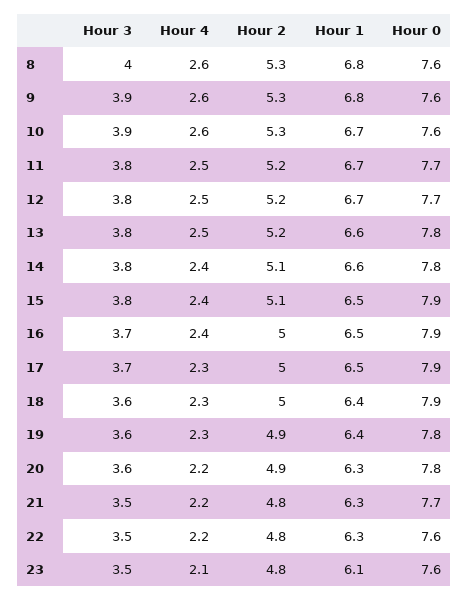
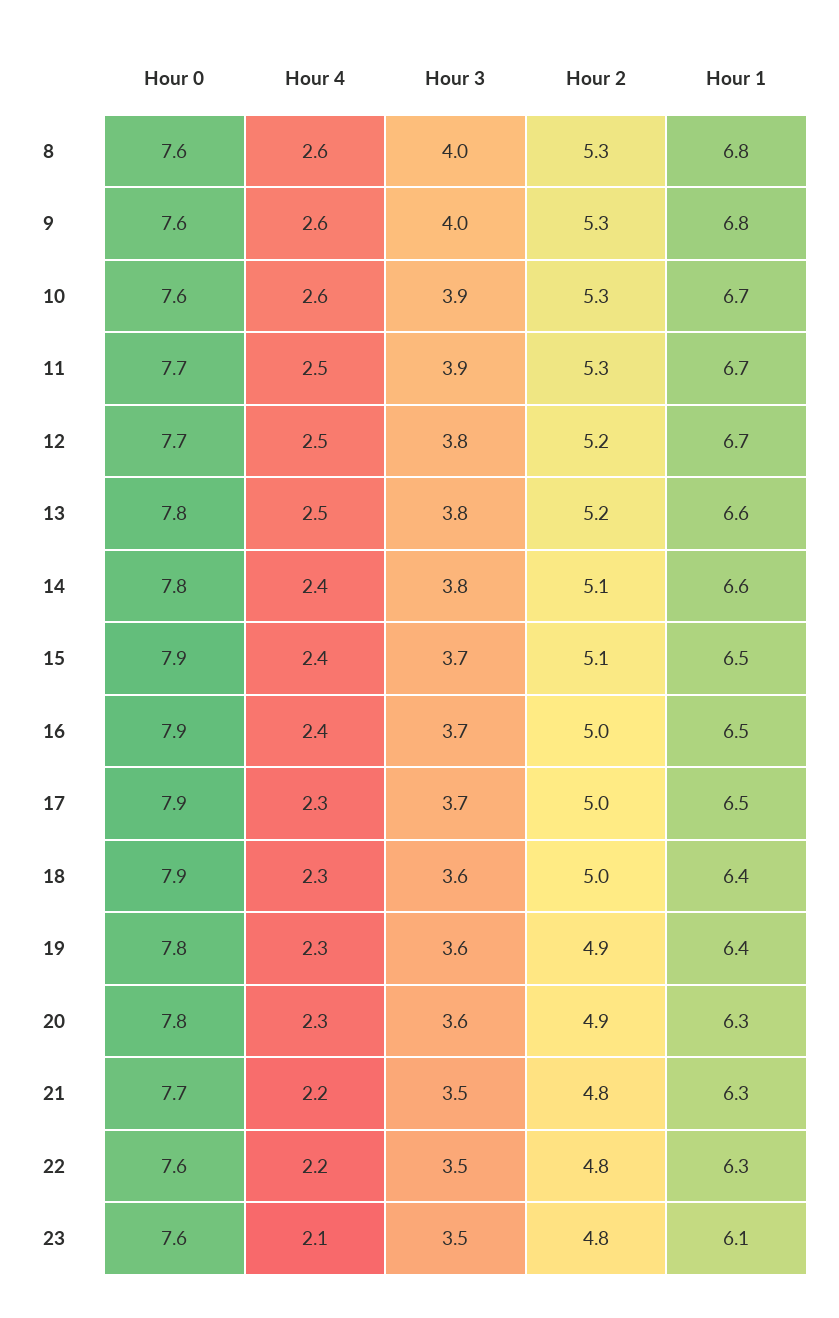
Hour 3, 9: 3.9 -> 4
Hour 3, 11: 3.8 -> 3.9
Hour 2, 11: 5.2 -> 5.3
Hour 3, 15: 3.8 -> 3.7
Hour 4, 20: 2.2 -> 2.3

